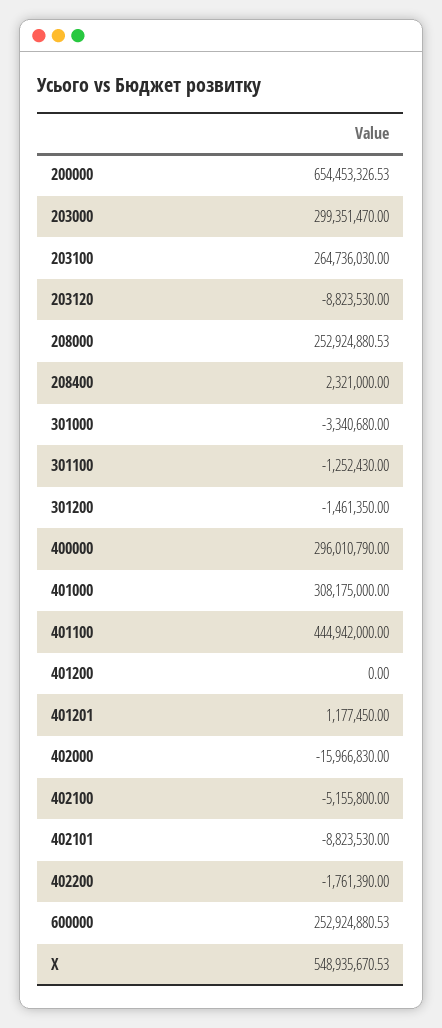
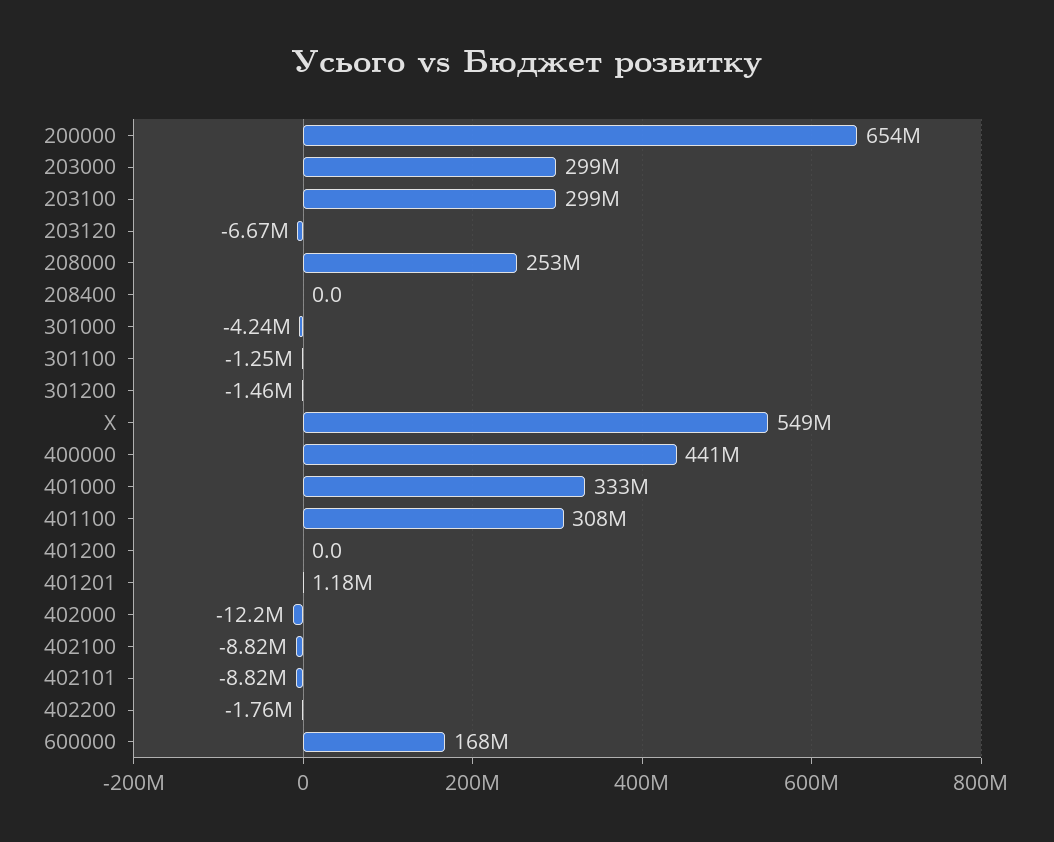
203100: 264736030 -> 299000000
203120: -8823530 -> -6670000
208400: 2321000 -> 0
301000: -3340680 -> -4240000
400000: 296010790 -> 441000000
401000: 308175000 -> 333000000
401100: 444942000 -> 308000000
402000: -15966830 -> -12200000
402100: -5155800 -> -8820000
600000: 252924880.53 -> 168000000

